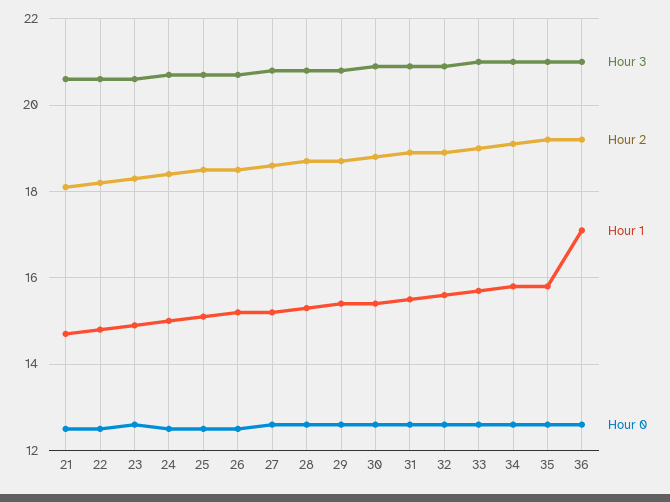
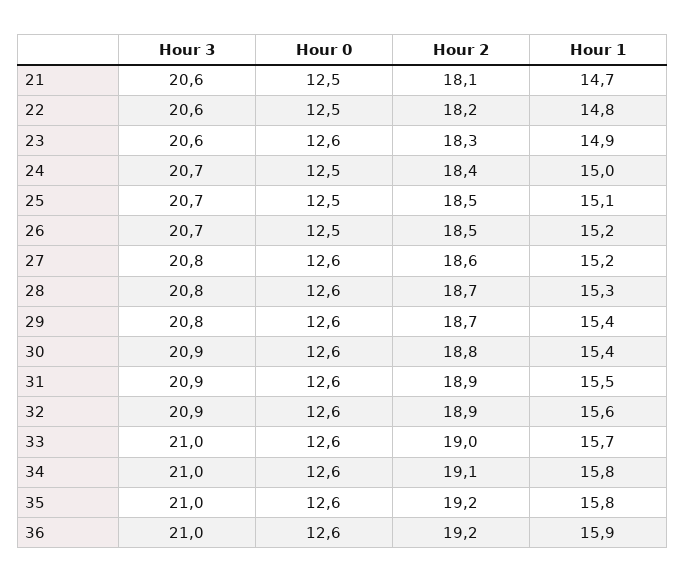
Hour 1, 36: 17 -> 15.9

